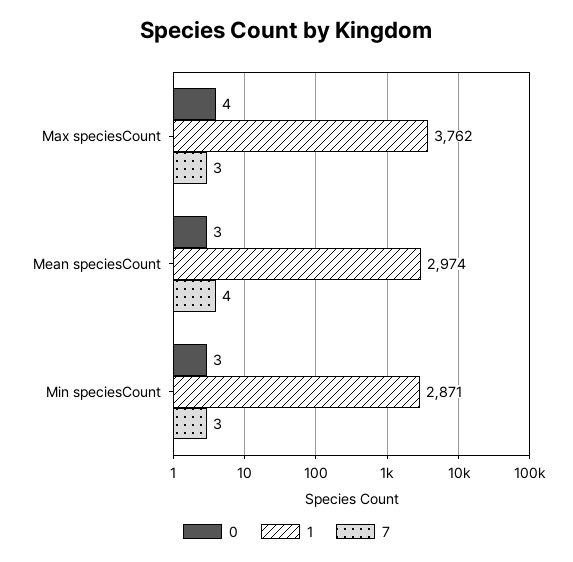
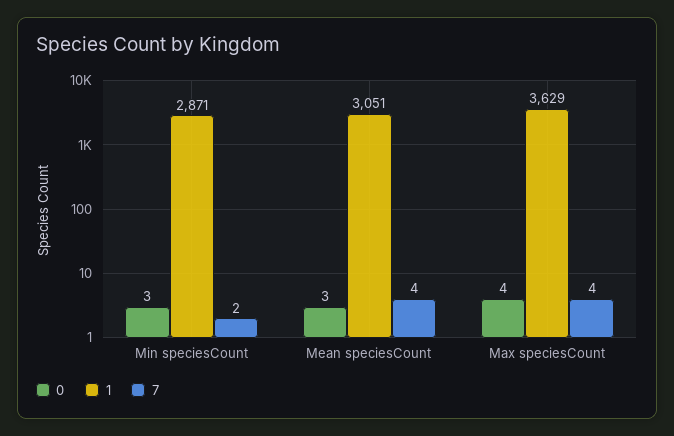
1, Max speciesCount: 3762 -> 3629
7, Max speciesCount: 3 -> 4
1, Mean speciesCount: 2974 -> 3051
7, Min speciesCount: 3 -> 2

